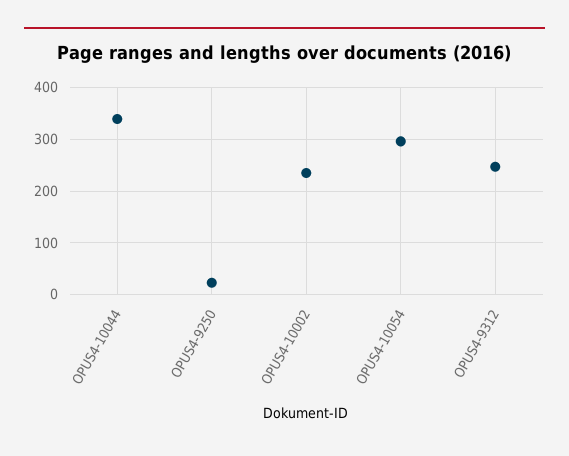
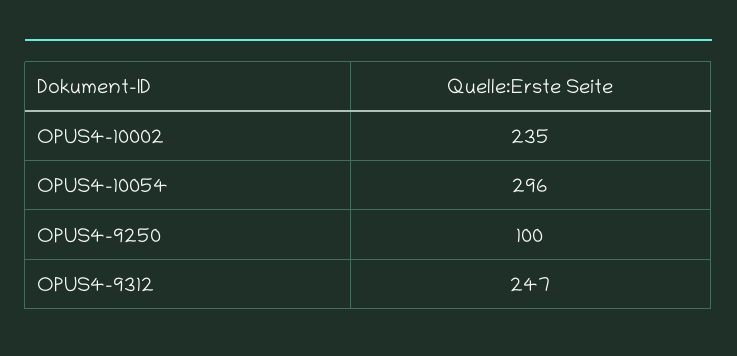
OPUS4-10044: 340 -> none
OPUS4-9250: 20 -> 100

